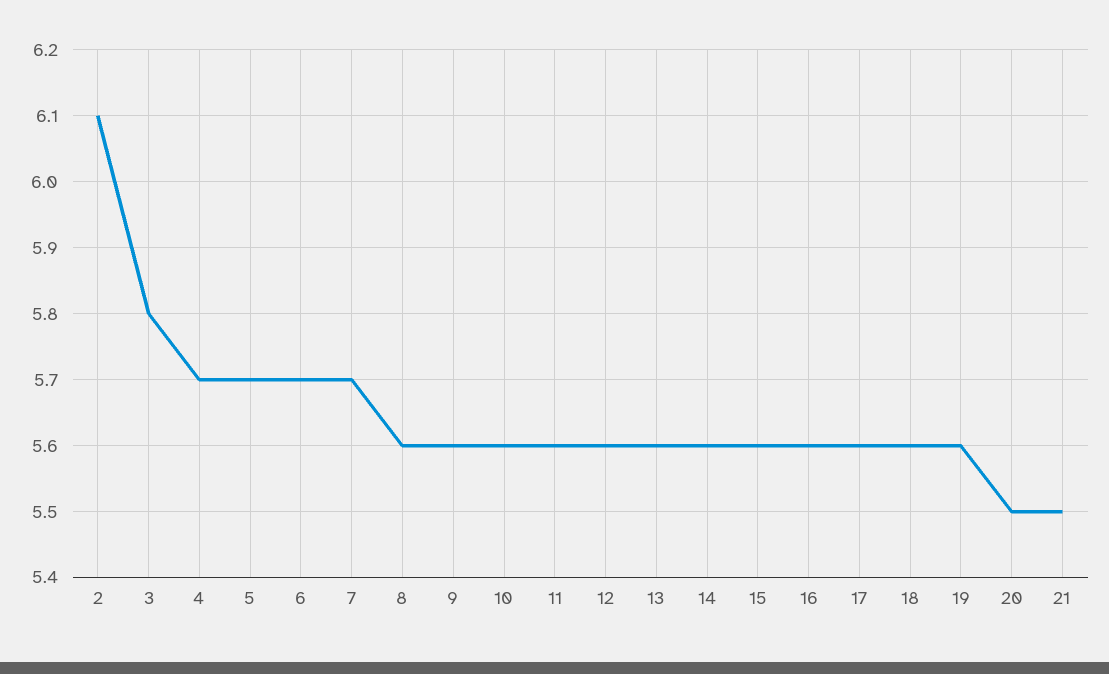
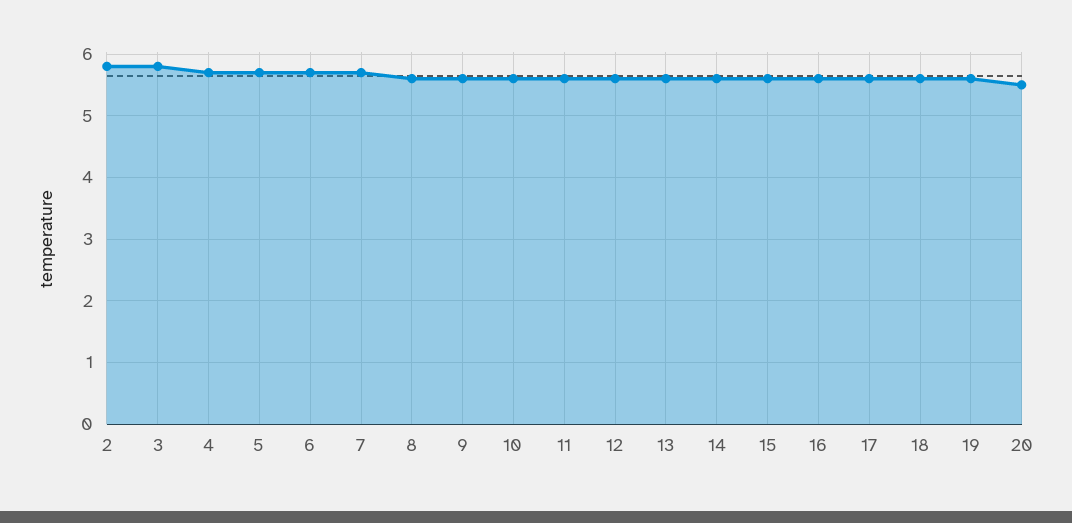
2: 6.1 -> 5.8
21: 5.5 -> none

